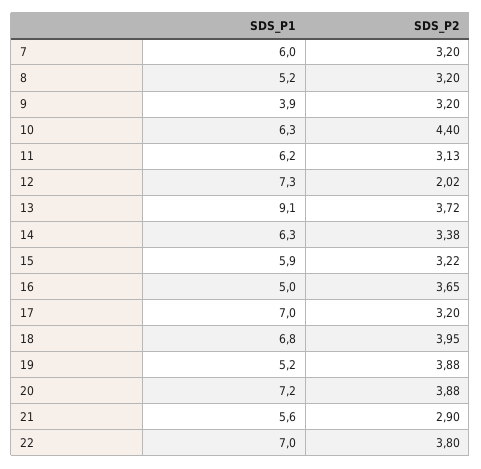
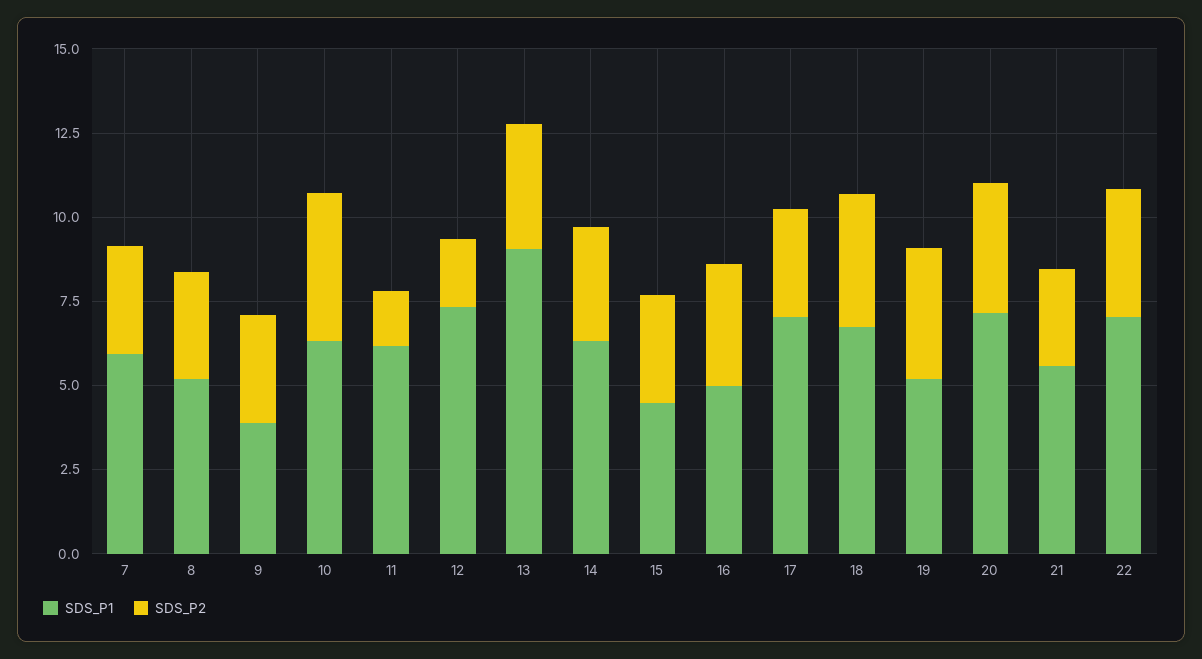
SDS_P2, 11: 3.13 -> 1.5
SDS_P1, 15: 5.9 -> 4.5

